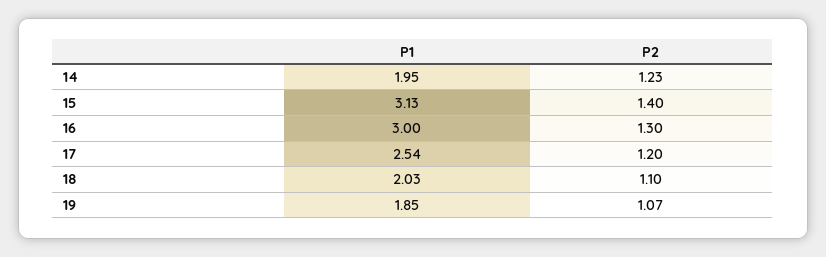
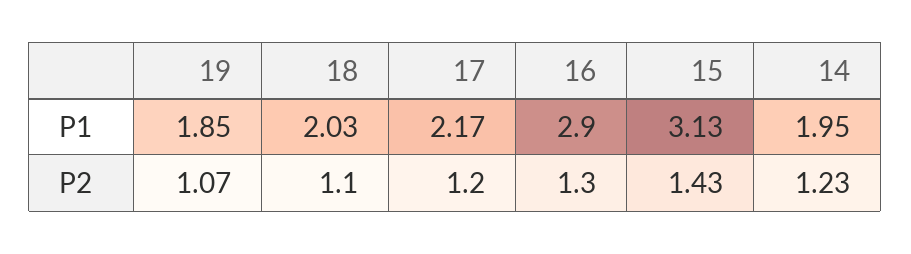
P2, 15: 1.4 -> 1.43
P1, 16: 3 -> 2.9
P1, 17: 2.54 -> 2.17

